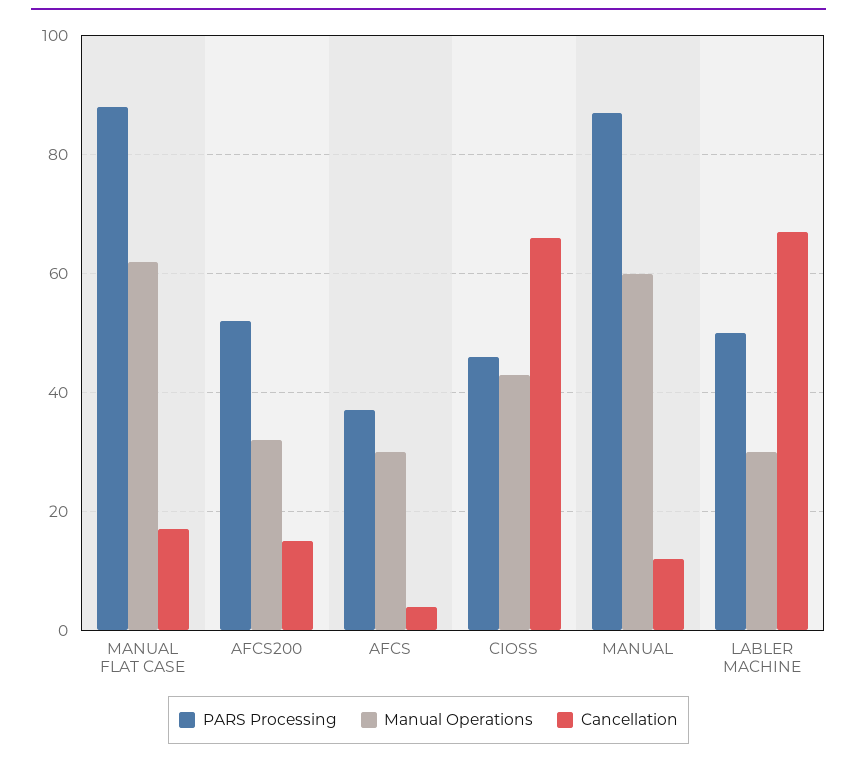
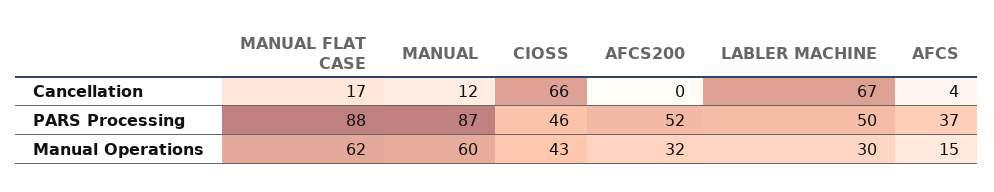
Cancellation, AFCS200: 15 -> 0
Manual Operations, AFCS: 30 -> 15

